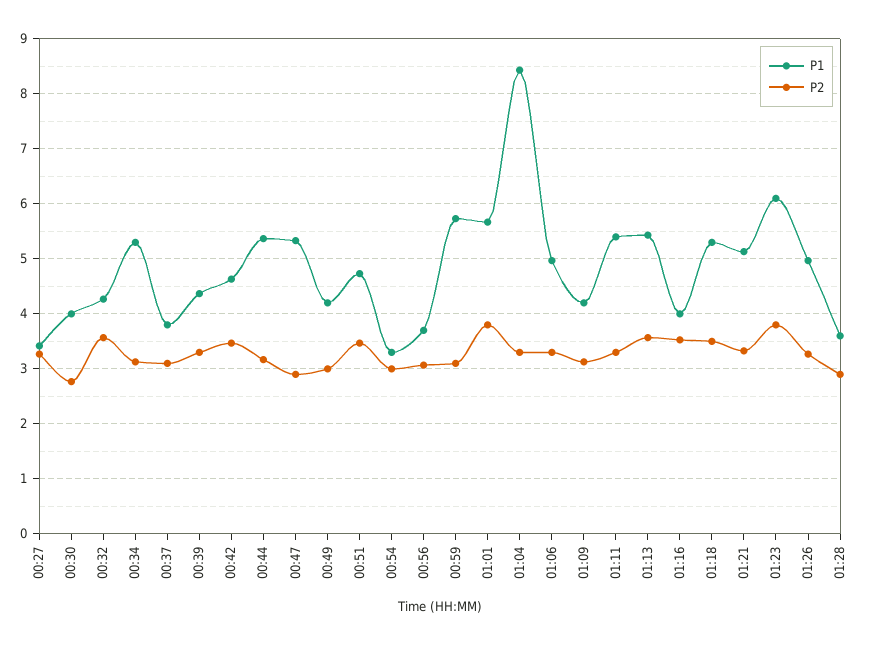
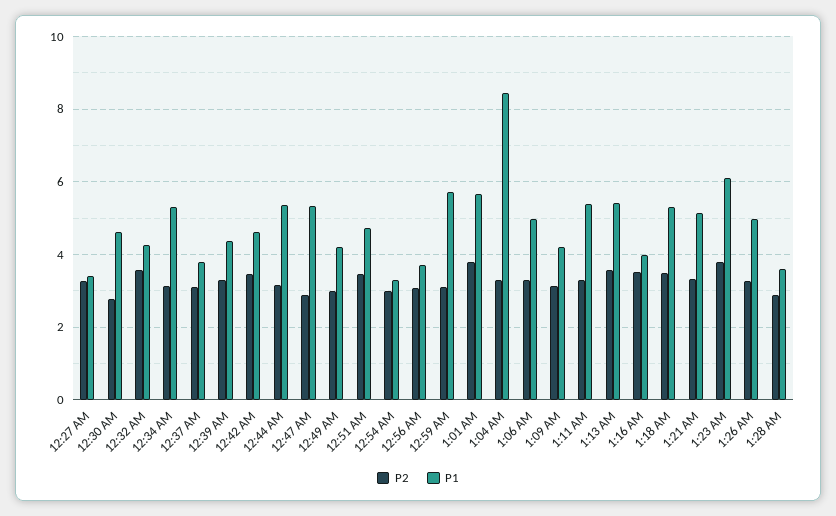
P1, 00:30: 4 -> 4.6

